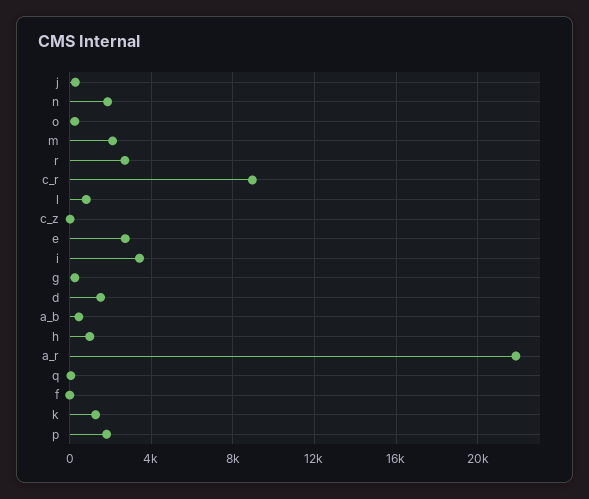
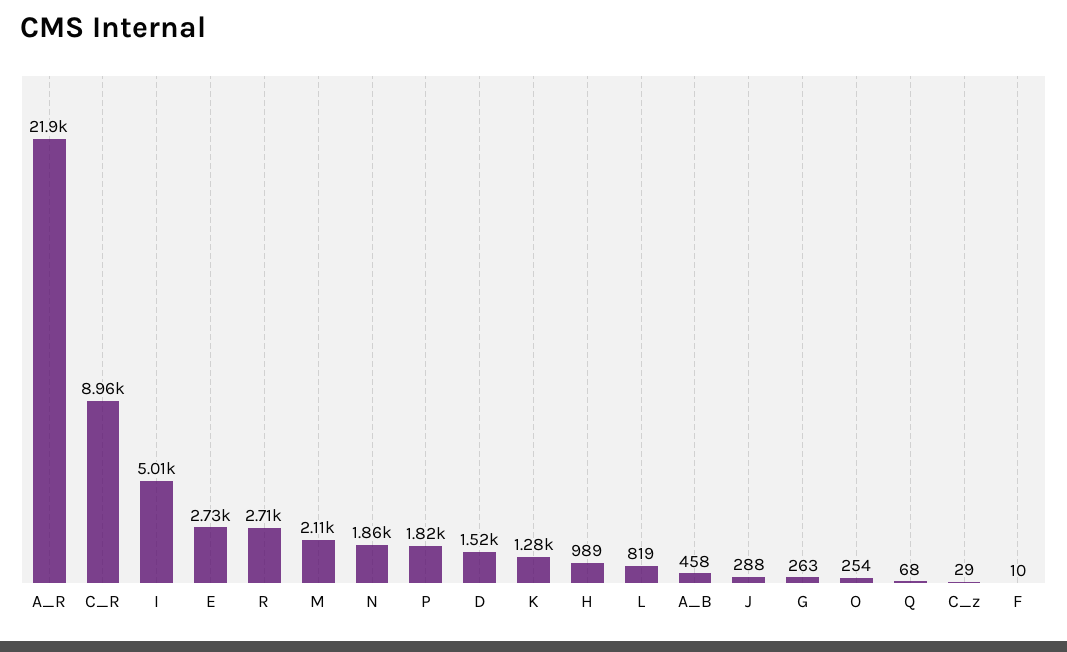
i: 3500 -> 5010

